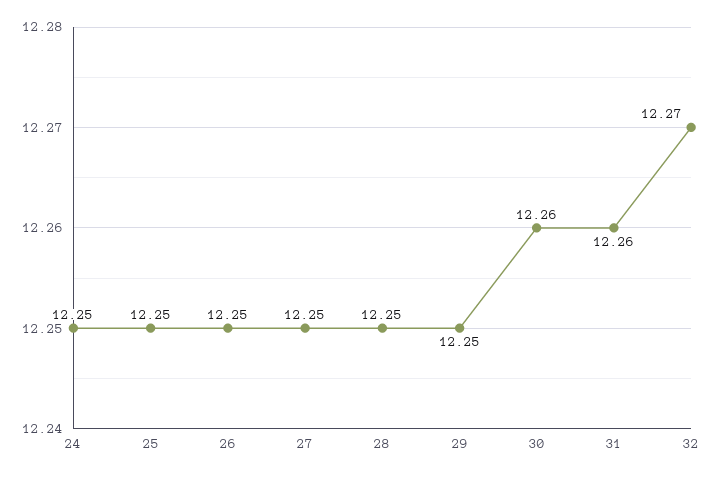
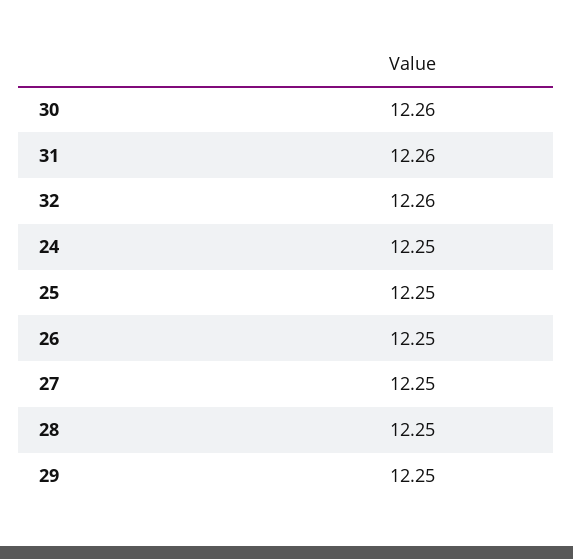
32: 12.27 -> 12.26

